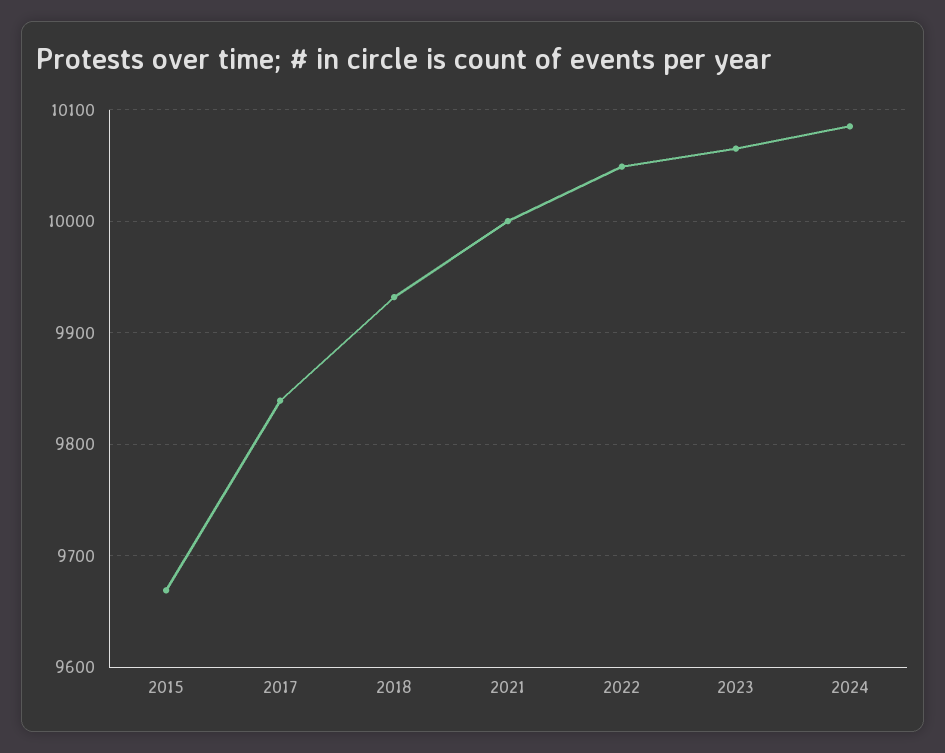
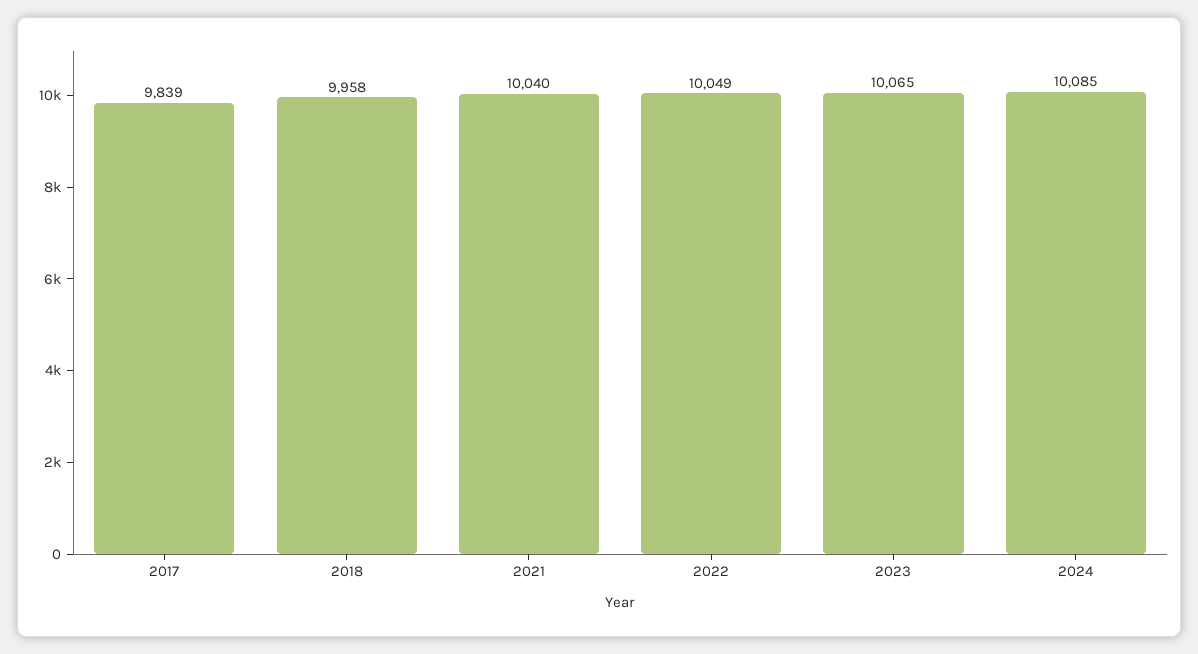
2015: 9670 -> none
2018: 9930 -> 9958
2021: 10000 -> 10040

